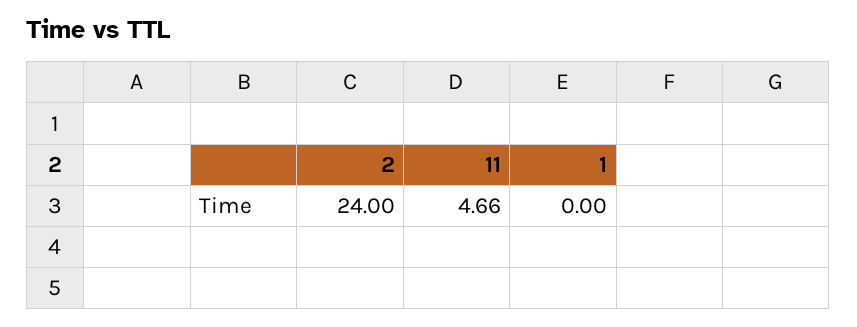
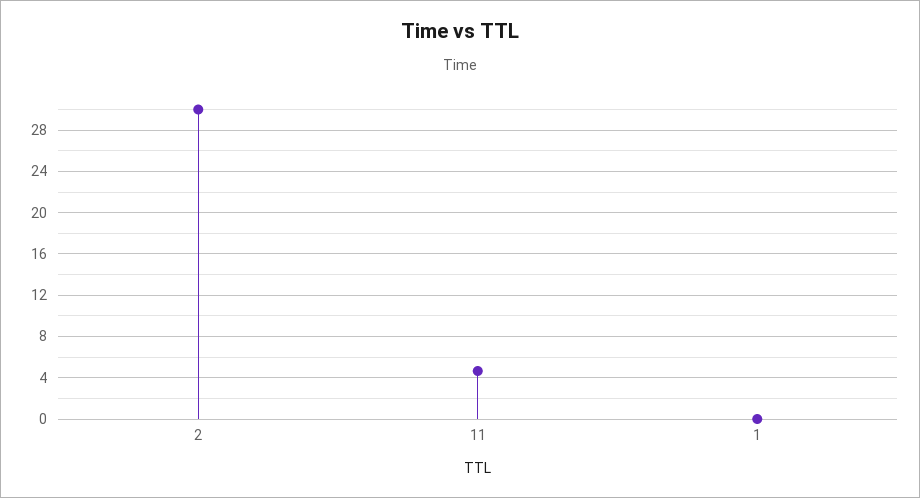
2: 24 -> 30

